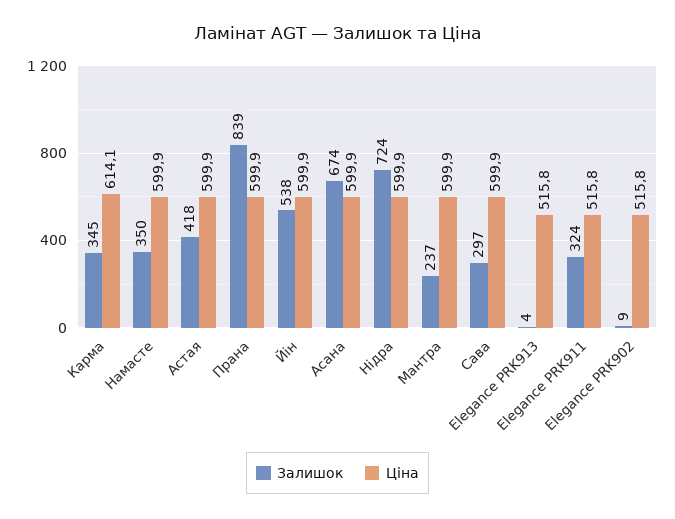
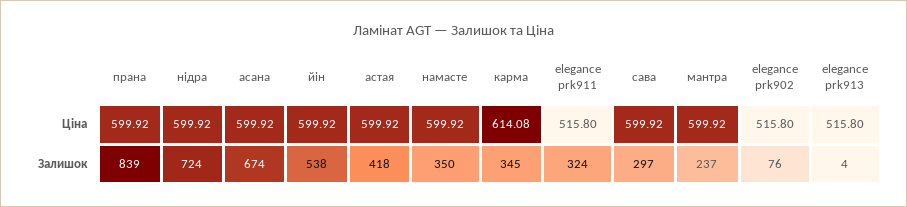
Залишок, Elegance PRK902: 9 -> 76

